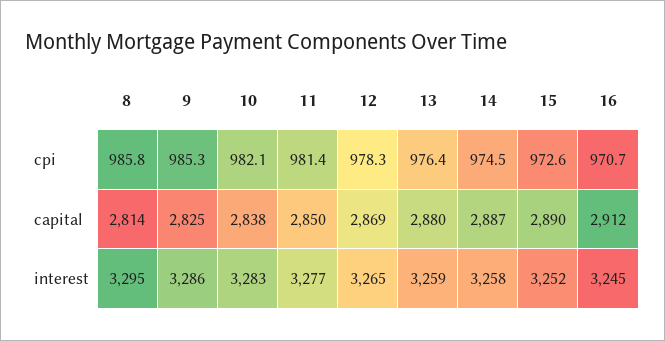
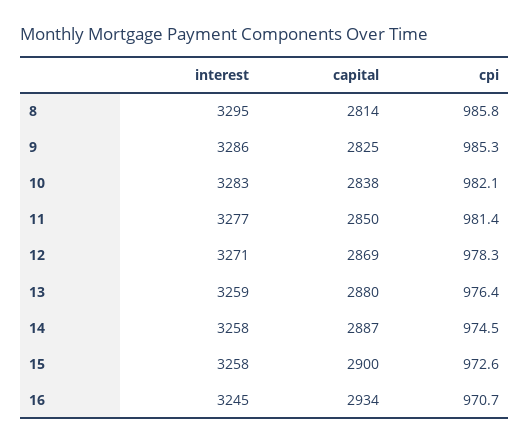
15, capital: 2890 -> 2900
16, capital: 2912 -> 2934
12, interest: 3265 -> 3271
15, interest: 3252 -> 3258

